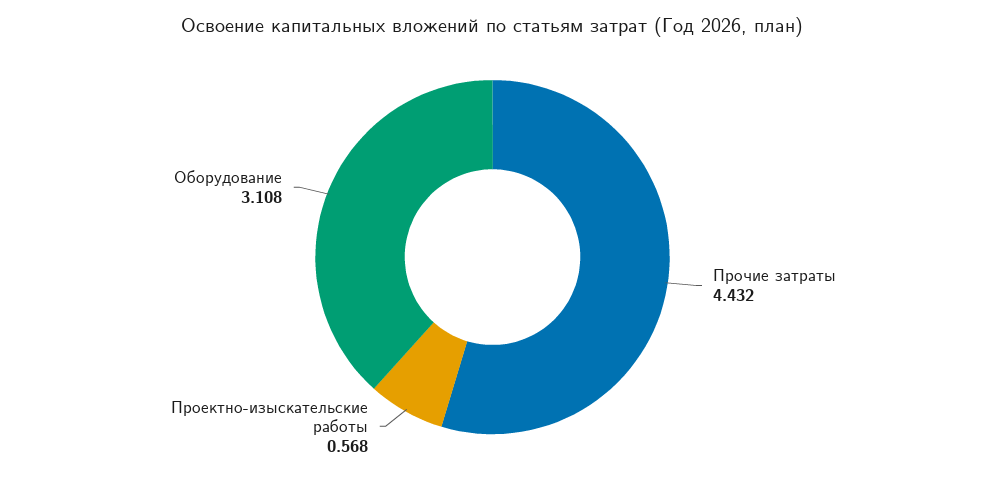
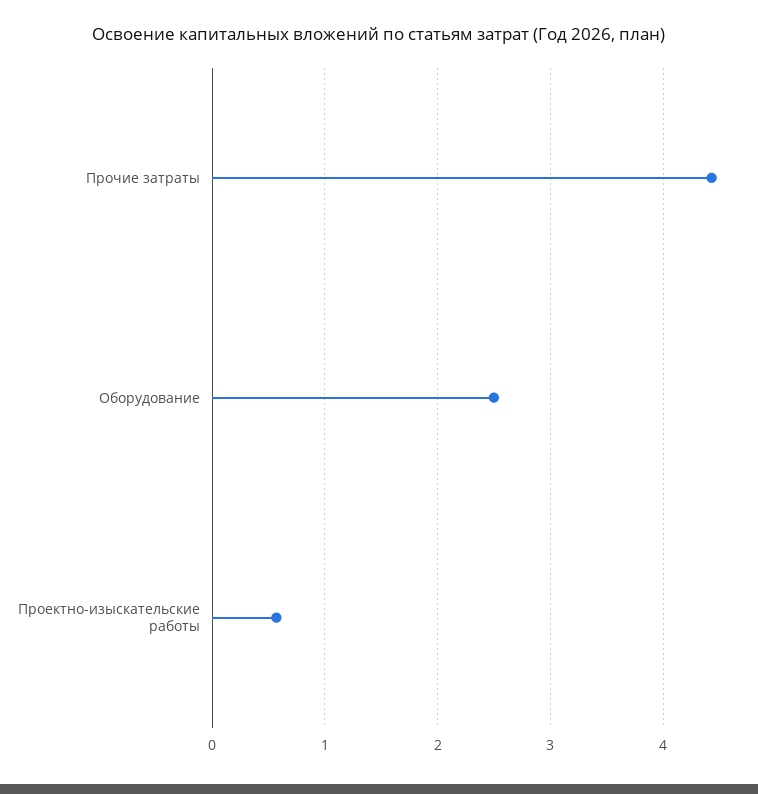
Оборудование: 3.108 -> 2.5

